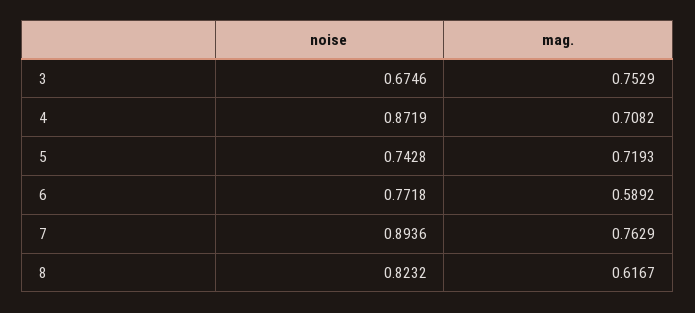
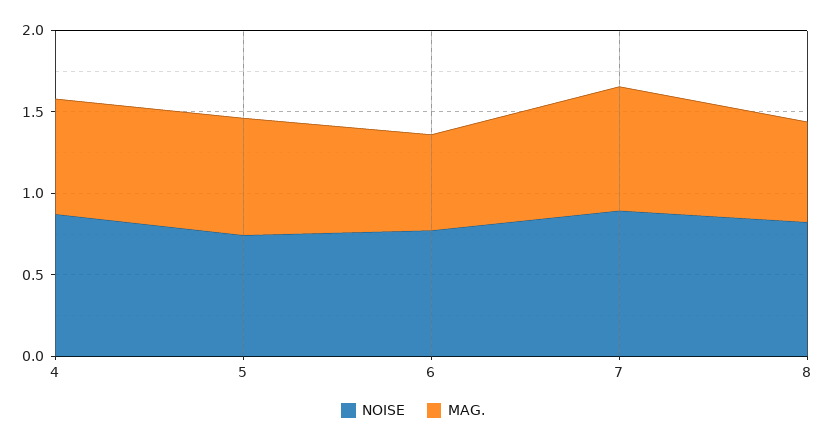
noise, 3: 0.6746 -> none
mag., 3: 0.7529 -> none

